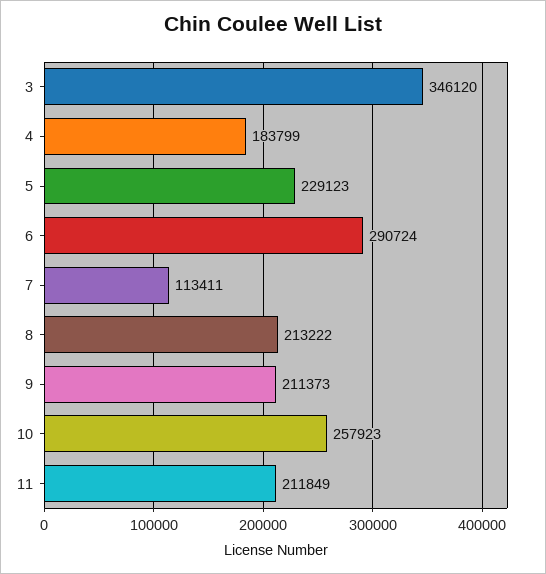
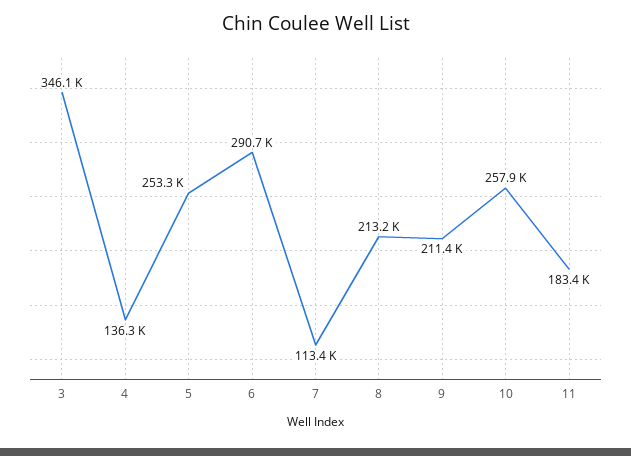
4: 183799 -> 136300
5: 229123 -> 253300
11: 211849 -> 183400

